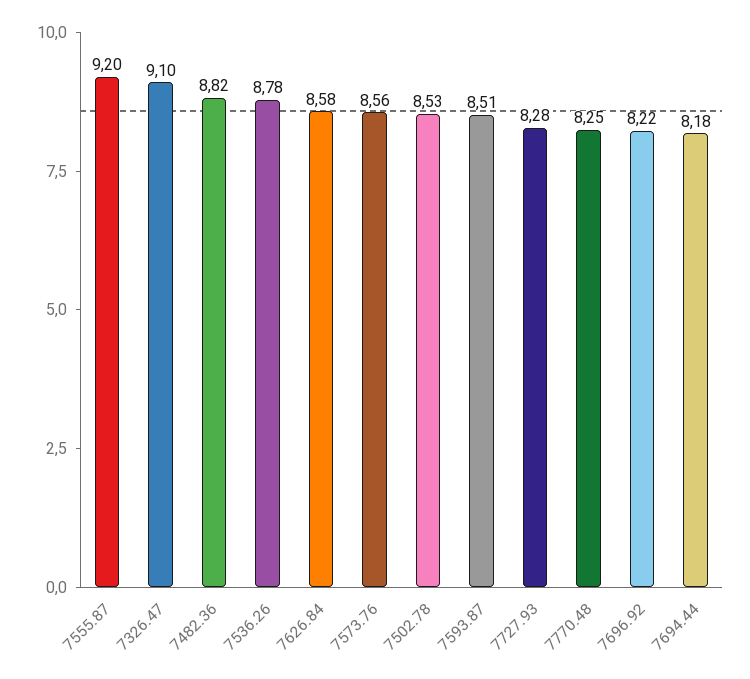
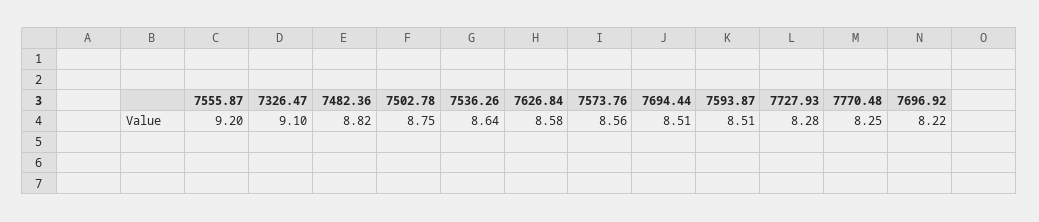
7536.26: 8.78 -> 8.64
7502.78: 8.53 -> 8.75
7694.44: 8.18 -> 8.51

